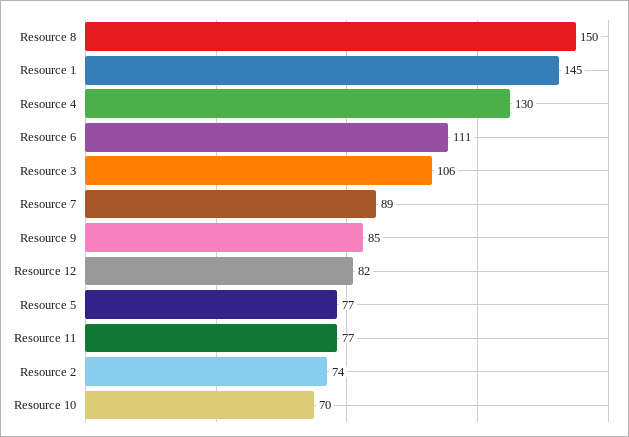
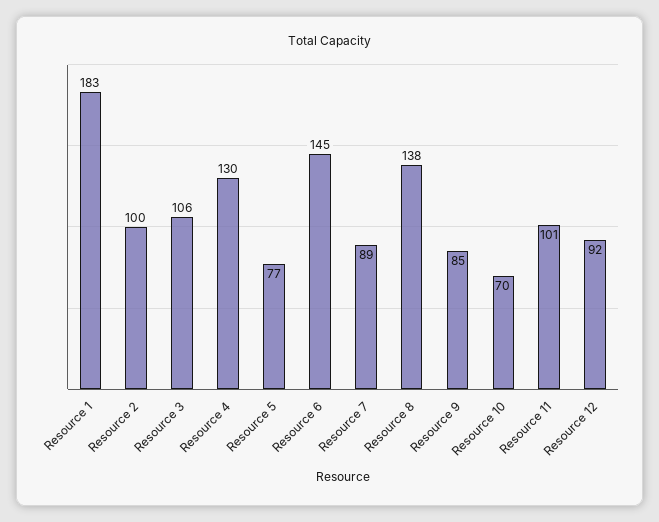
Resource 8: 150 -> 138
Resource 1: 145 -> 183
Resource 6: 111 -> 145
Resource 12: 82 -> 92
Resource 11: 77 -> 101
Resource 2: 74 -> 100

